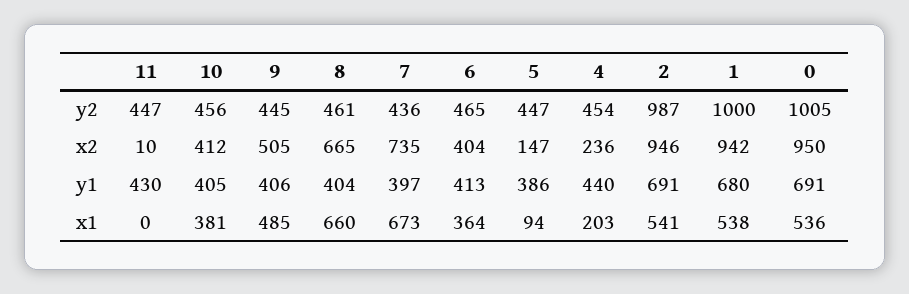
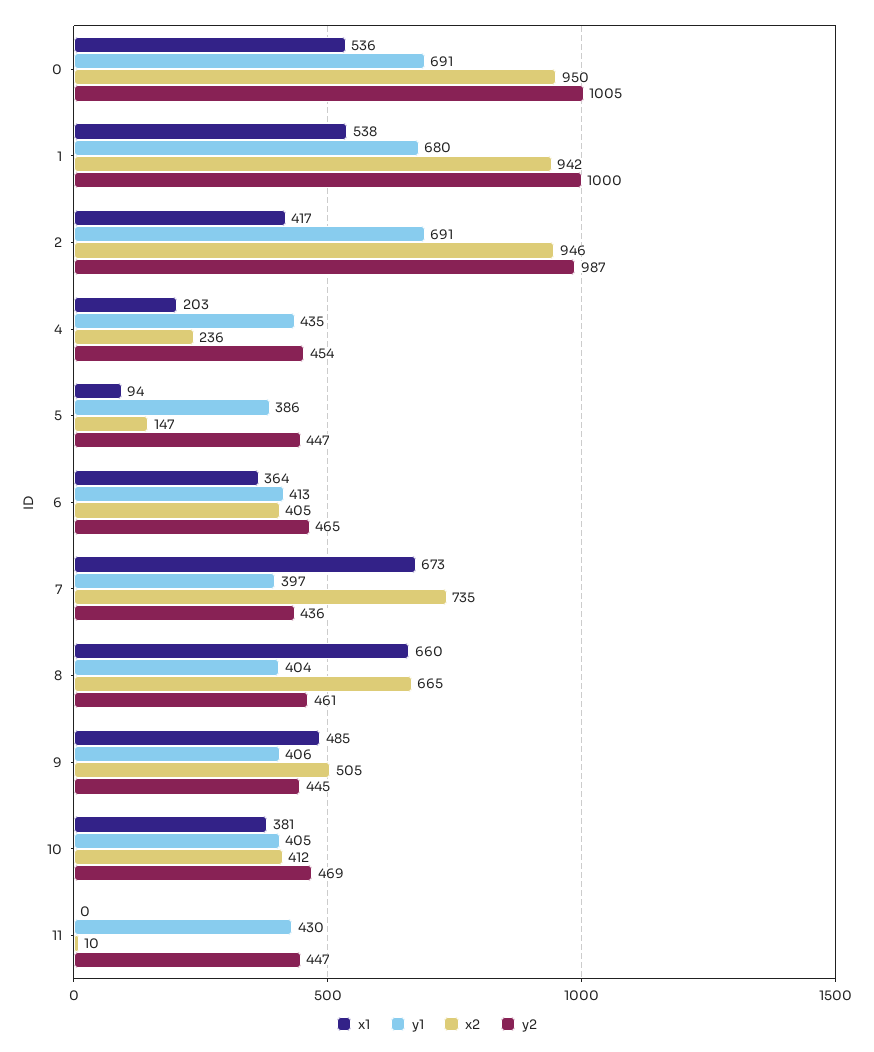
y2, 10: 456 -> 469
x2, 6: 404 -> 405
y1, 4: 440 -> 435
x1, 2: 541 -> 417

